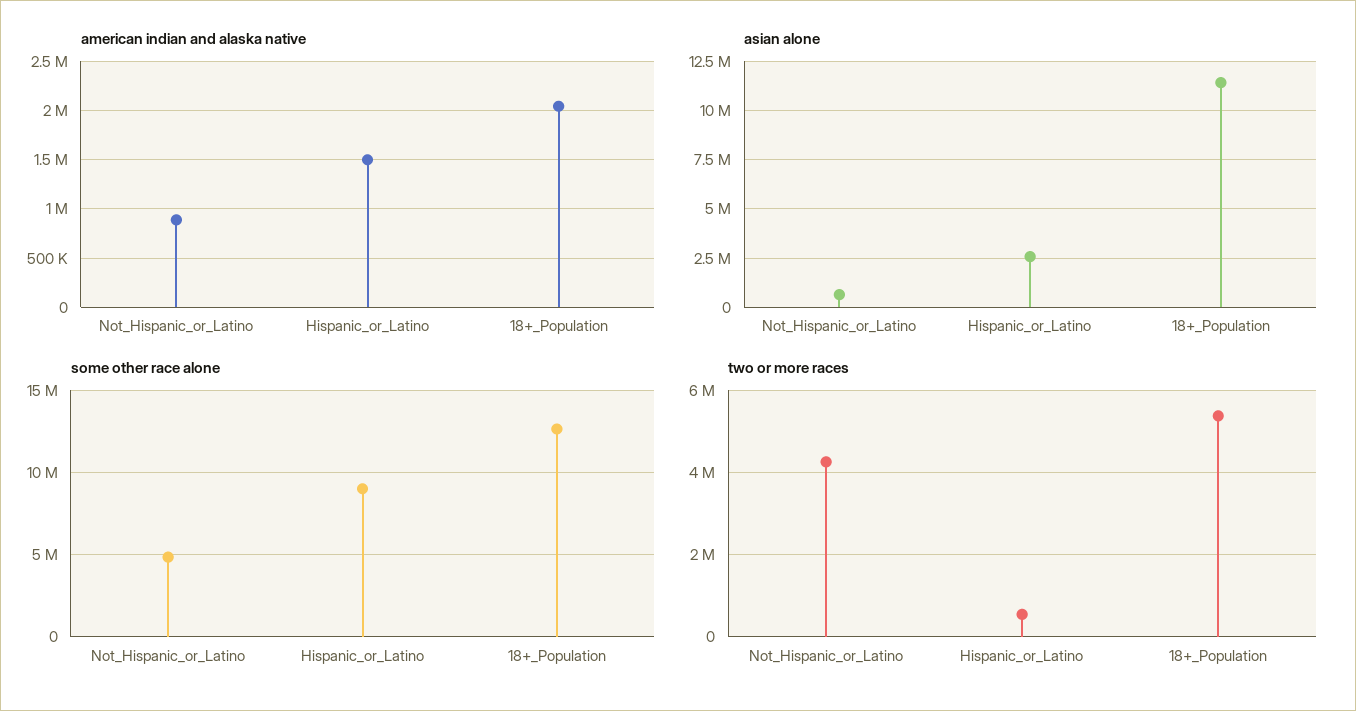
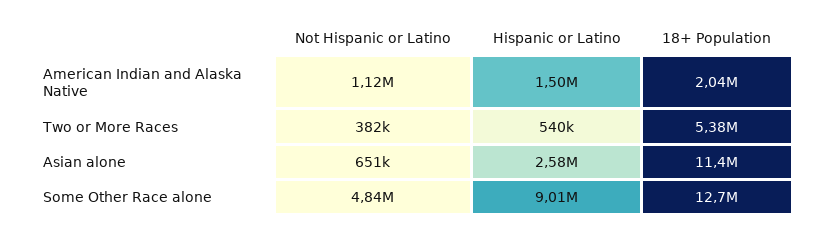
american indian and alaska native, Not_Hispanic_or_Latino: 900000 -> 1120000
two or more races, Not_Hispanic_or_Latino: 4200000 -> 382000

